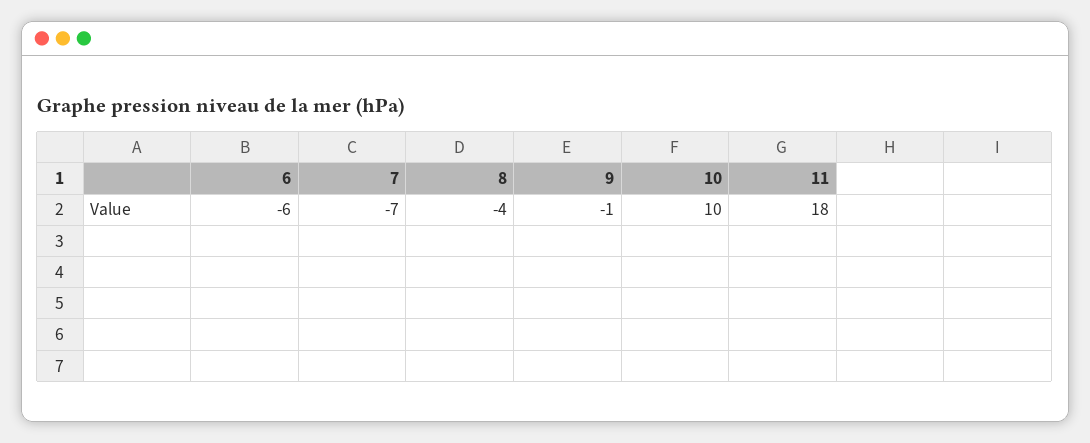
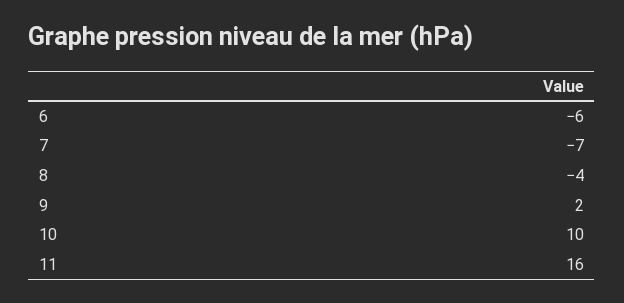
9: -1 -> 2
11: 18 -> 16

